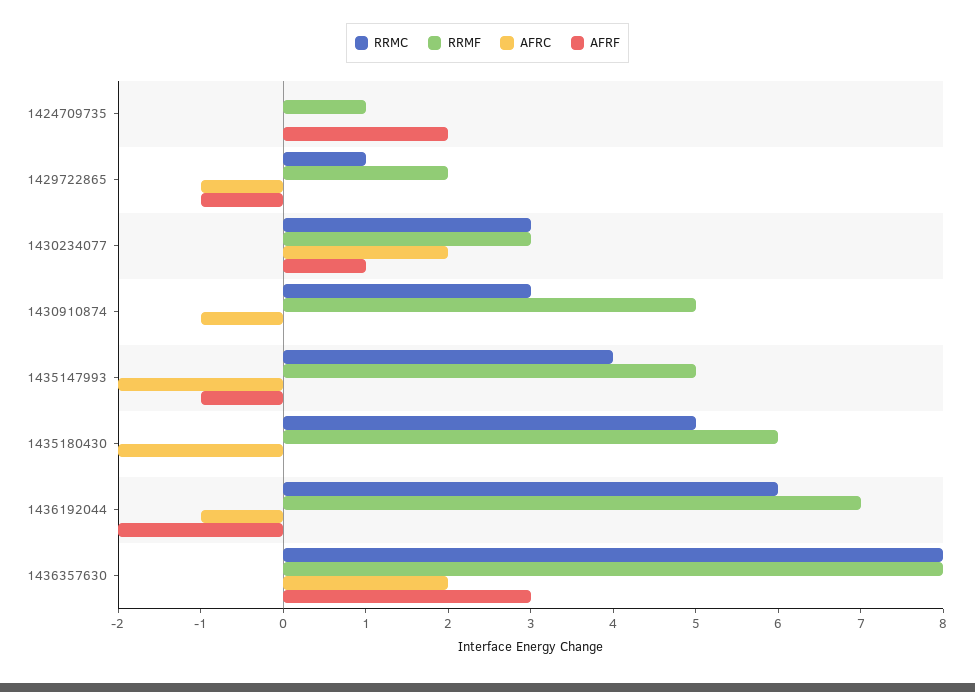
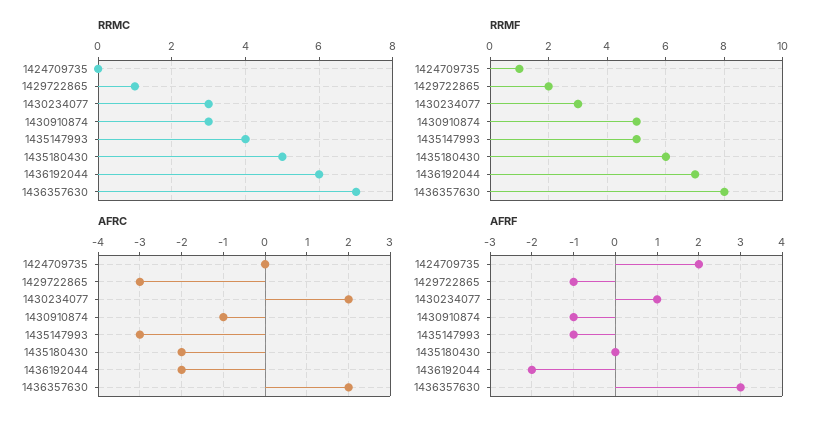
AFRC, 1429722865: -1 -> -3
AFRF, 1430910874: 0 -> -1
AFRC, 1435147993: -2 -> -3
AFRC, 1436192044: -1 -> -2
RRMC, 1436357630: 8 -> 7

